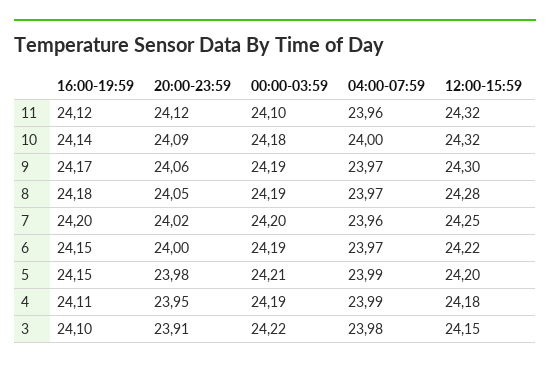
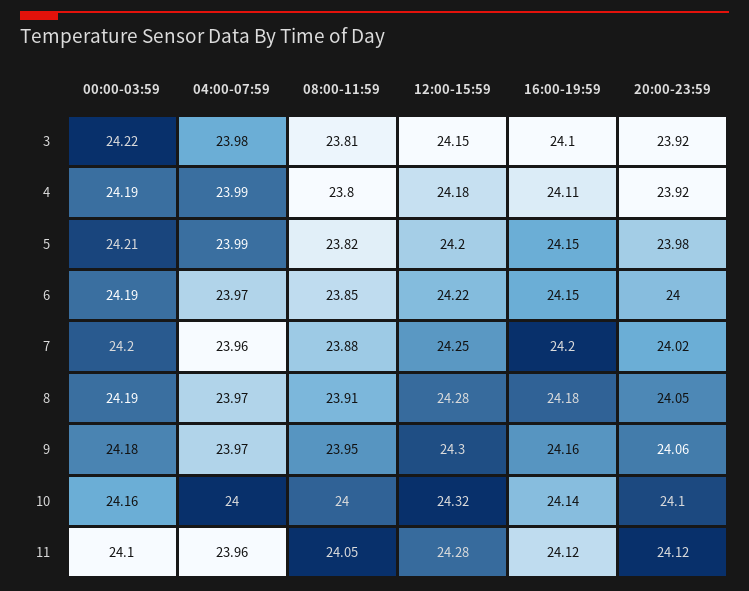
12:00-15:59, 11: 24.32 -> 24.28
20:00-23:59, 10: 24.09 -> 24.1
00:00-03:59, 10: 24.18 -> 24.16
16:00-19:59, 9: 24.17 -> 24.16
00:00-03:59, 9: 24.19 -> 24.18
20:00-23:59, 4: 23.95 -> 23.92
20:00-23:59, 3: 23.91 -> 23.92
08:00-11:59, 3: none -> 23.81
08:00-11:59, 4: none -> 23.8
08:00-11:59, 5: none -> 23.82
08:00-11:59, 6: none -> 23.85
08:00-11:59, 7: none -> 23.88
08:00-11:59, 8: none -> 23.91
08:00-11:59, 9: none -> 23.95
08:00-11:59, 10: none -> 24
08:00-11:59, 11: none -> 24.05

